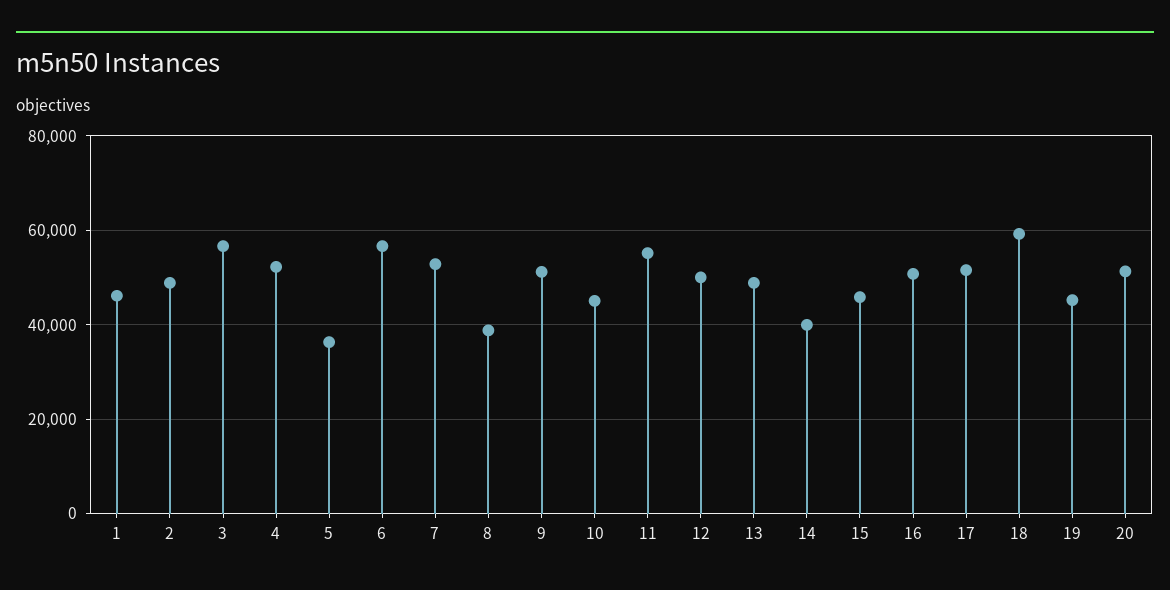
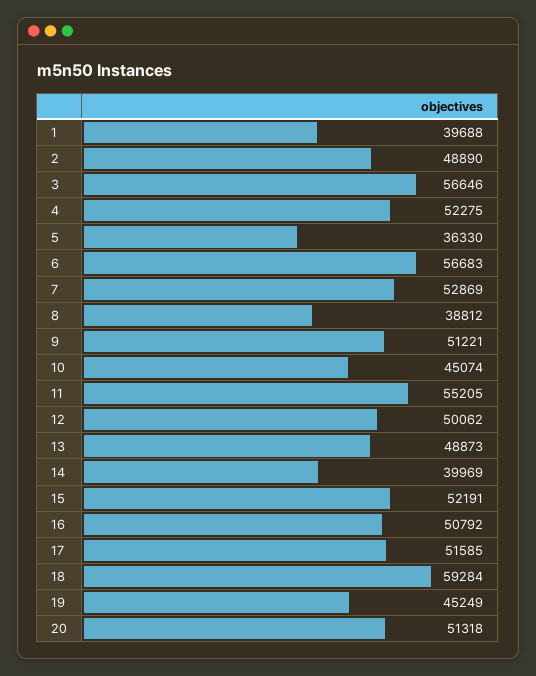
1: 46000 -> 39688
15: 46000 -> 52191

